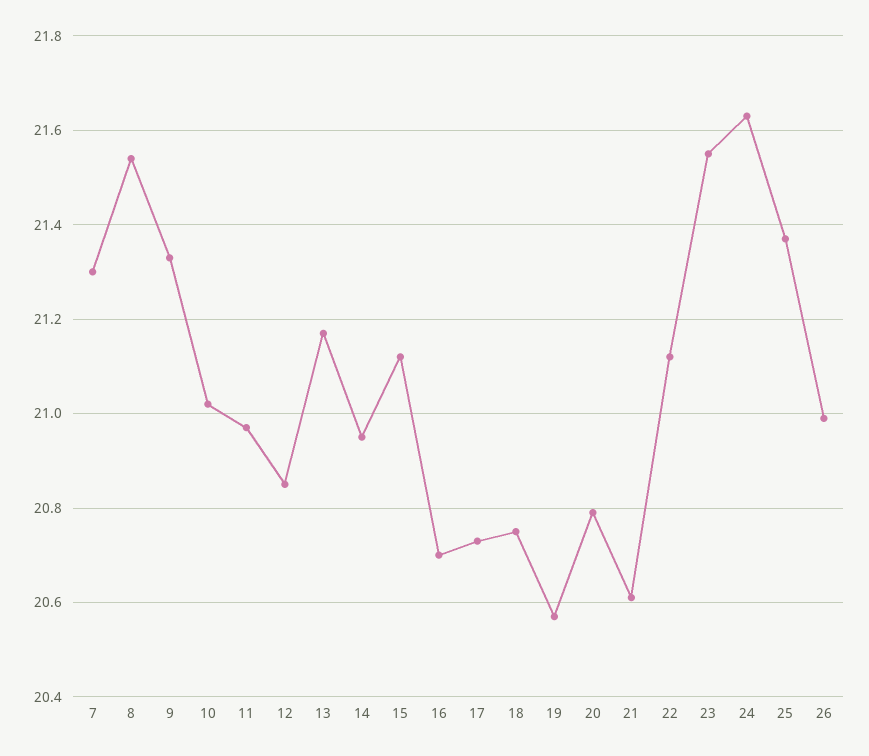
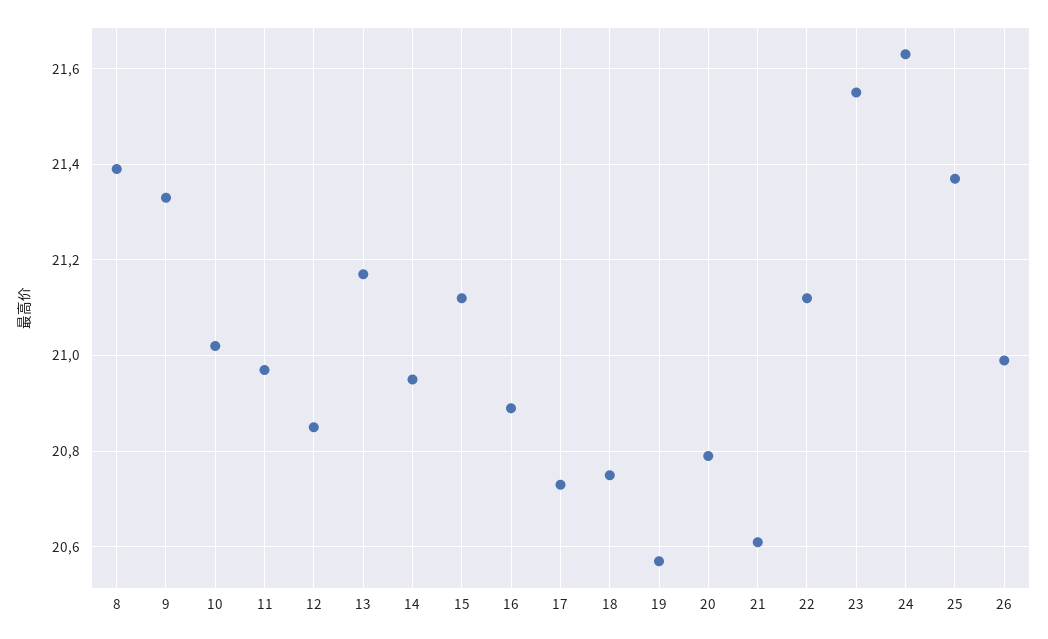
7: 21.3 -> none
8: 21.55 -> 21.4
16: 20.7 -> 20.9

